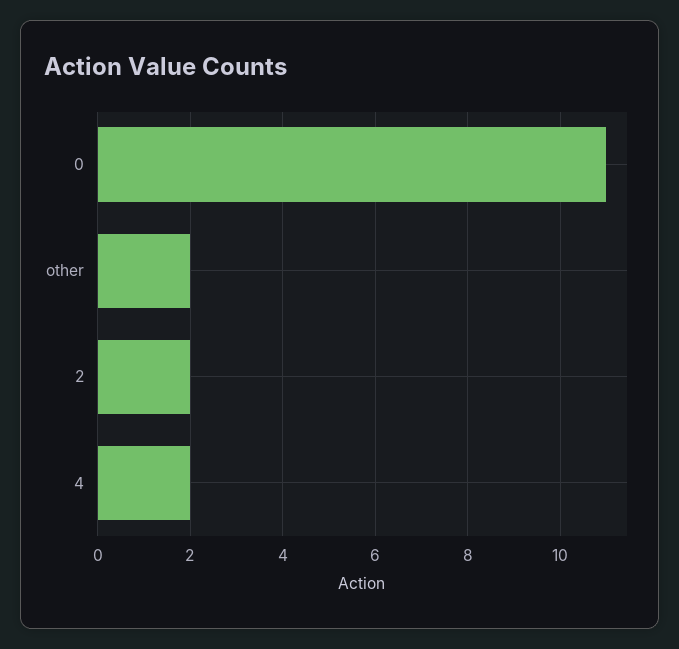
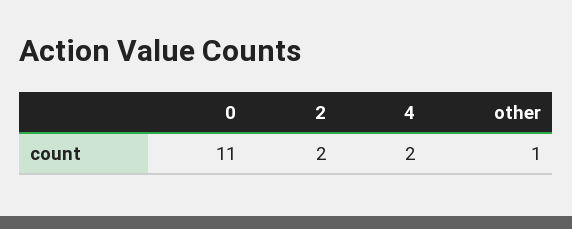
other: 2 -> 1

